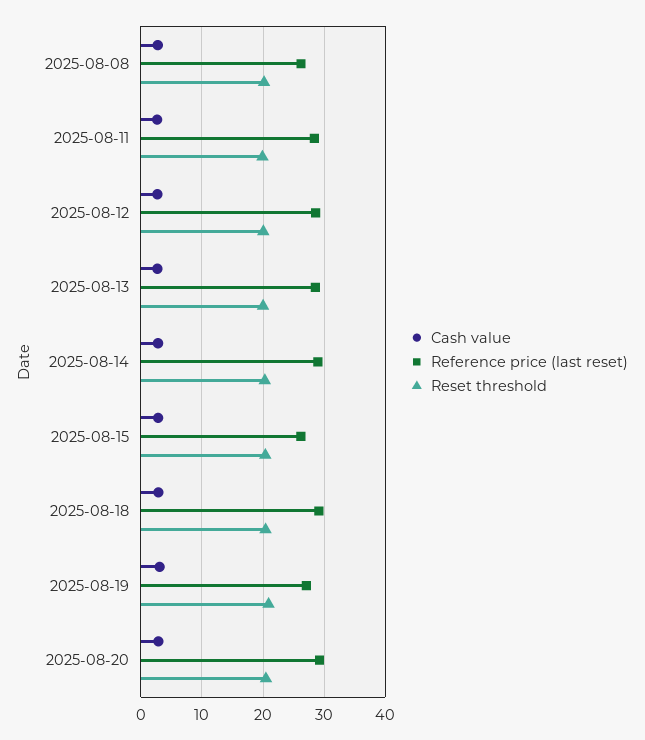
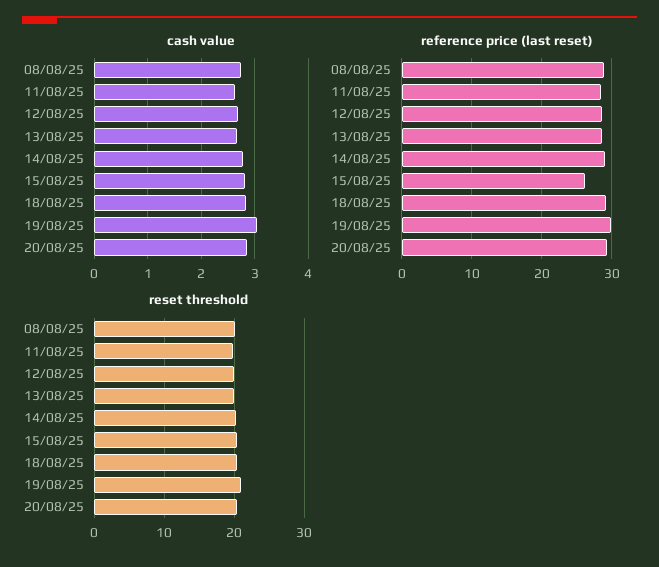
Reference price (last reset), 2025-08-08: 26 -> 29
Reference price (last reset), 2025-08-19: 27 -> 30

